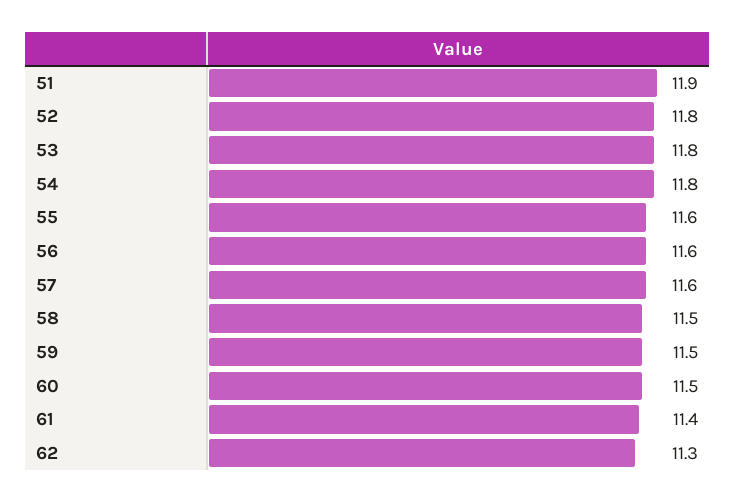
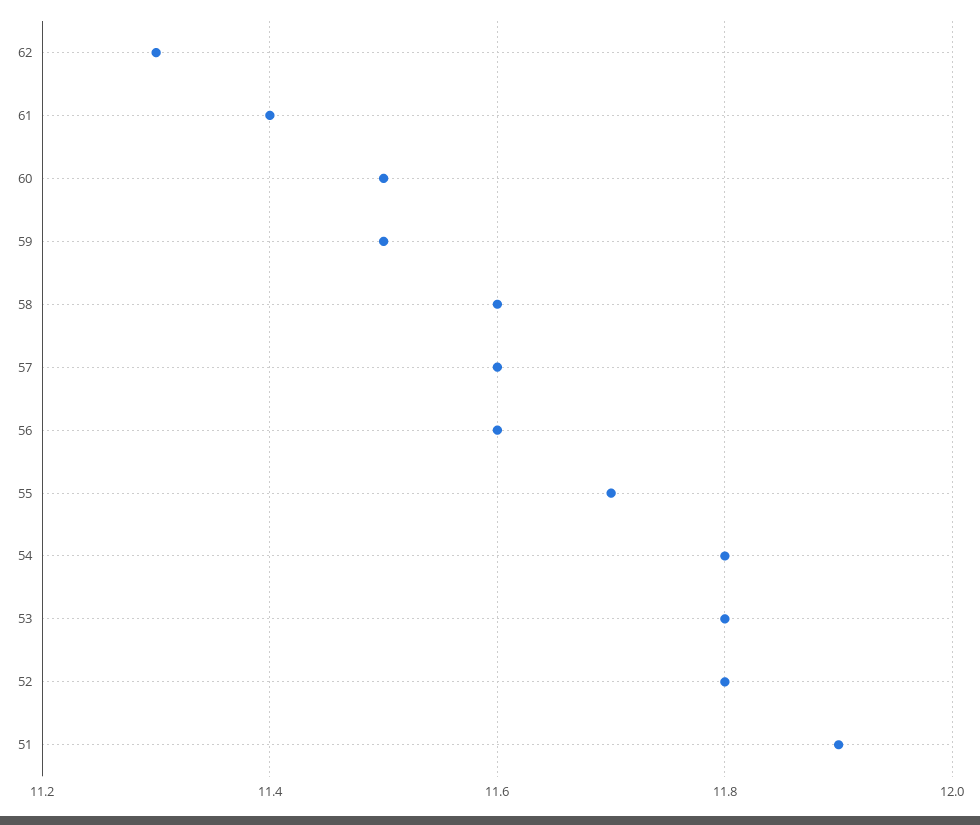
55: 11.6 -> 11.7
58: 11.5 -> 11.6

